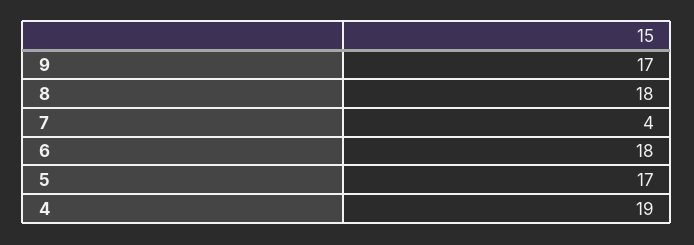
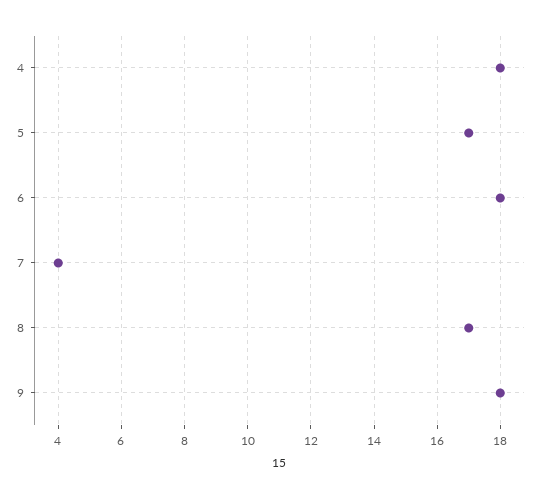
9: 17 -> 18
8: 18 -> 17
4: 19 -> 18

